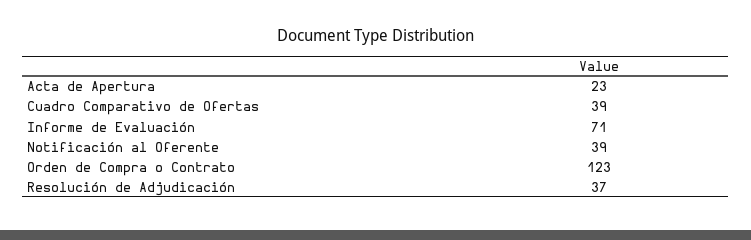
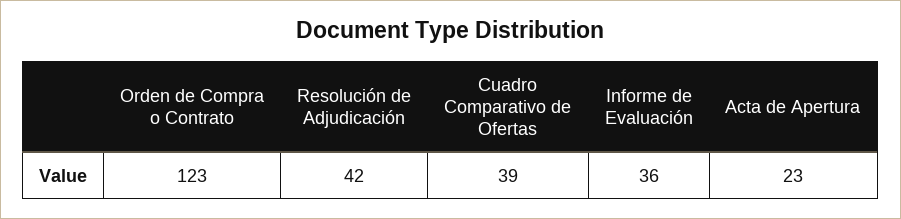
Informe de Evaluación: 71 -> 36
Notificación al Oferente: 39 -> none
Resolución de Adjudicación: 37 -> 42

